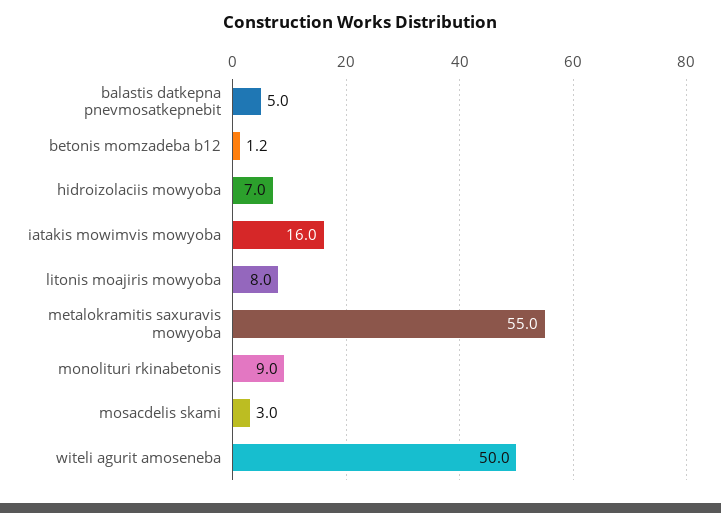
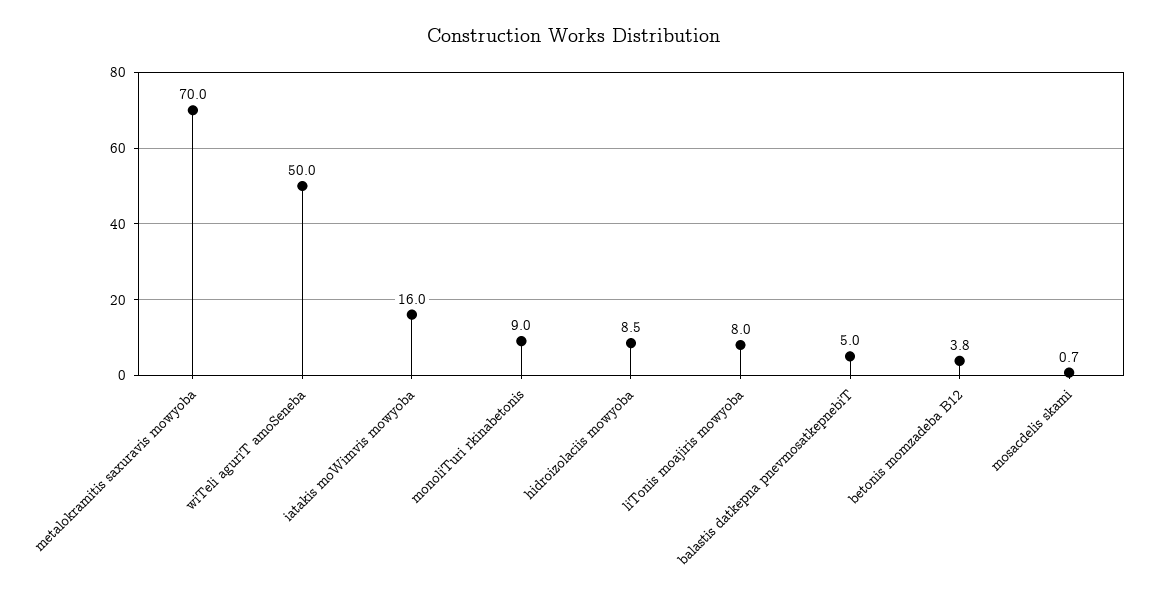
betonis momzadeba b12: 1.2 -> 3.8
hidroizolaciis mowyoba: 7 -> 8.5
metalokramitis saxuravis mowyoba: 55 -> 70
mosacdelis skami: 3 -> 0.7

